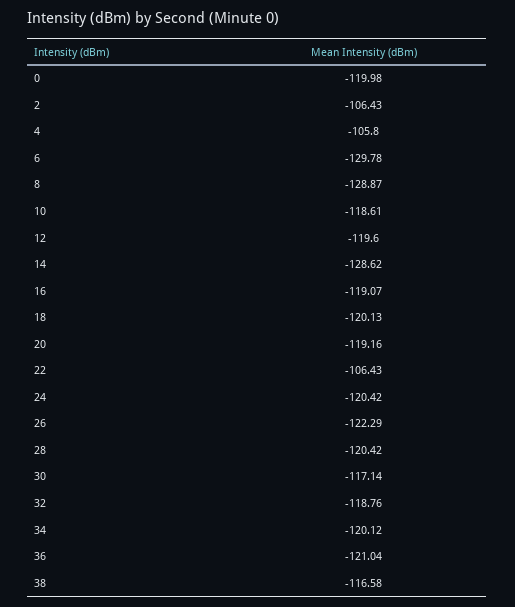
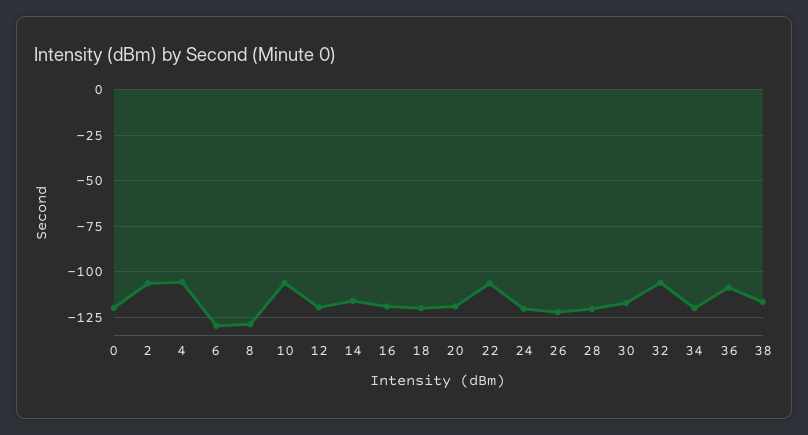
10: -118.61 -> -105
14: -128.62 -> -115
32: -118.76 -> -105
36: -121.04 -> -110

